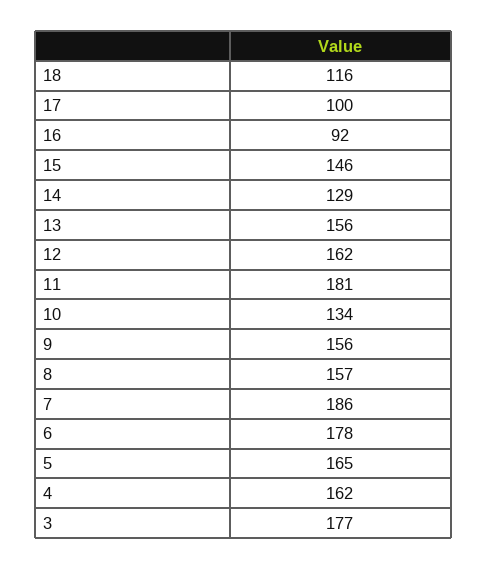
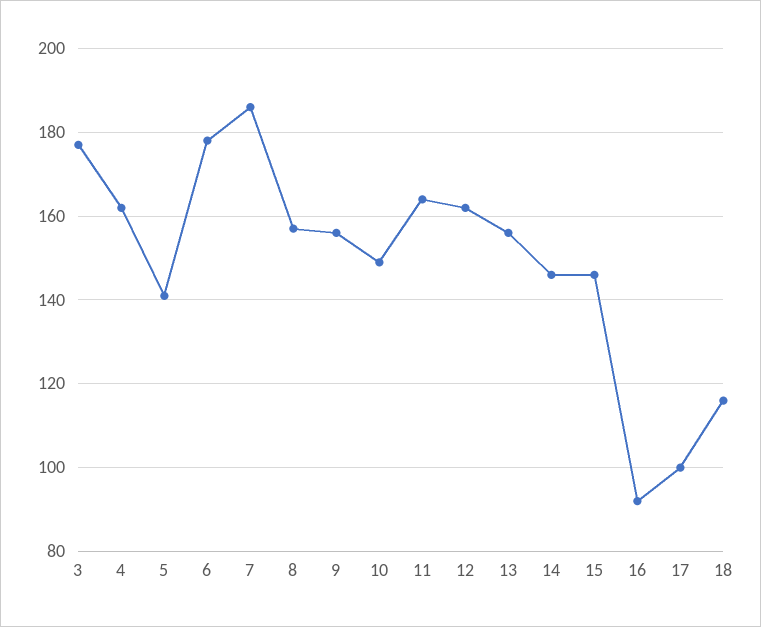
14: 129 -> 145
11: 181 -> 165
10: 134 -> 150
5: 165 -> 140

